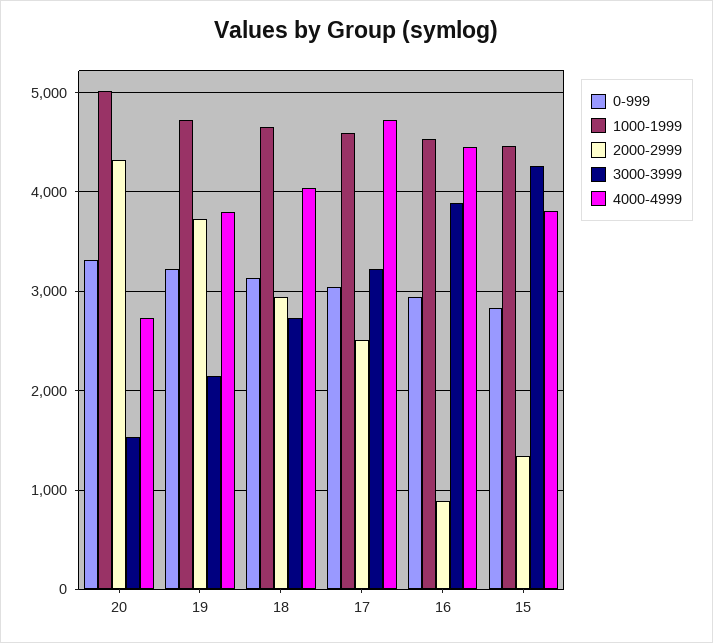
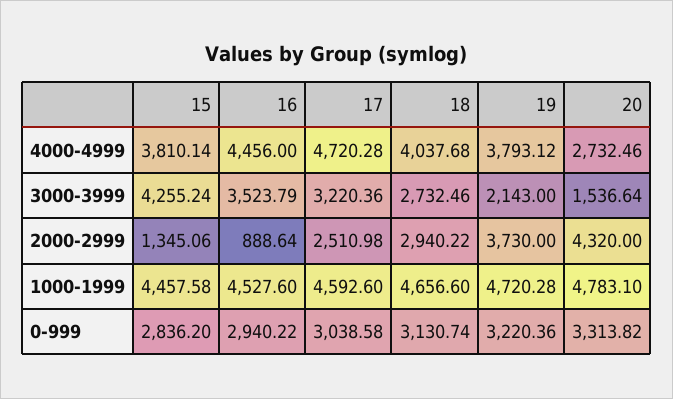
1000-1999, 20: 5000 -> 4783.1
3000-3999, 16: 3900 -> 3523.79

